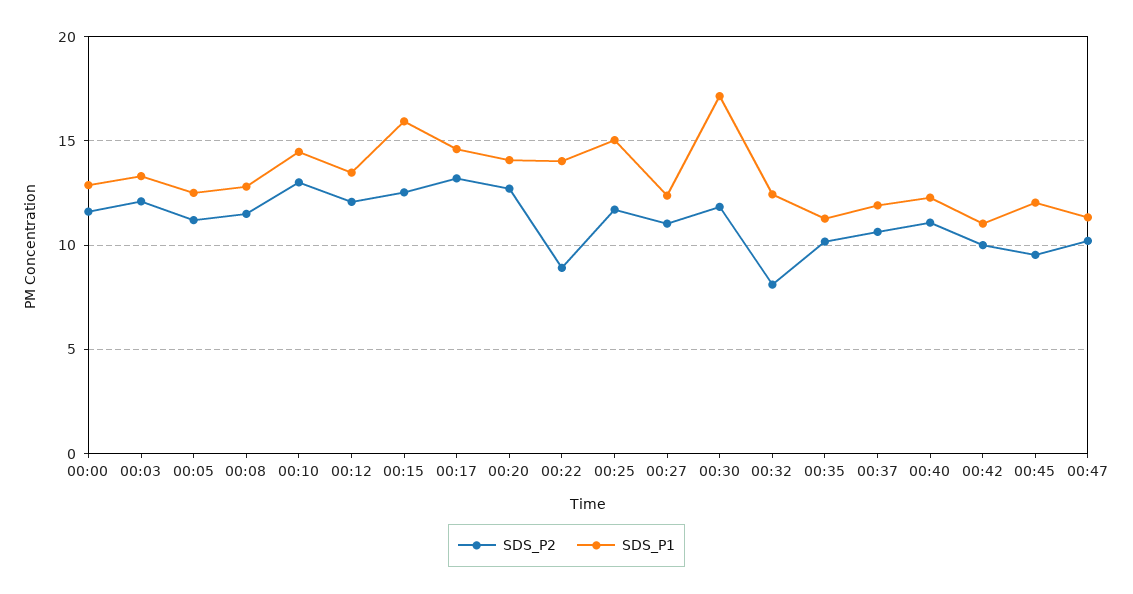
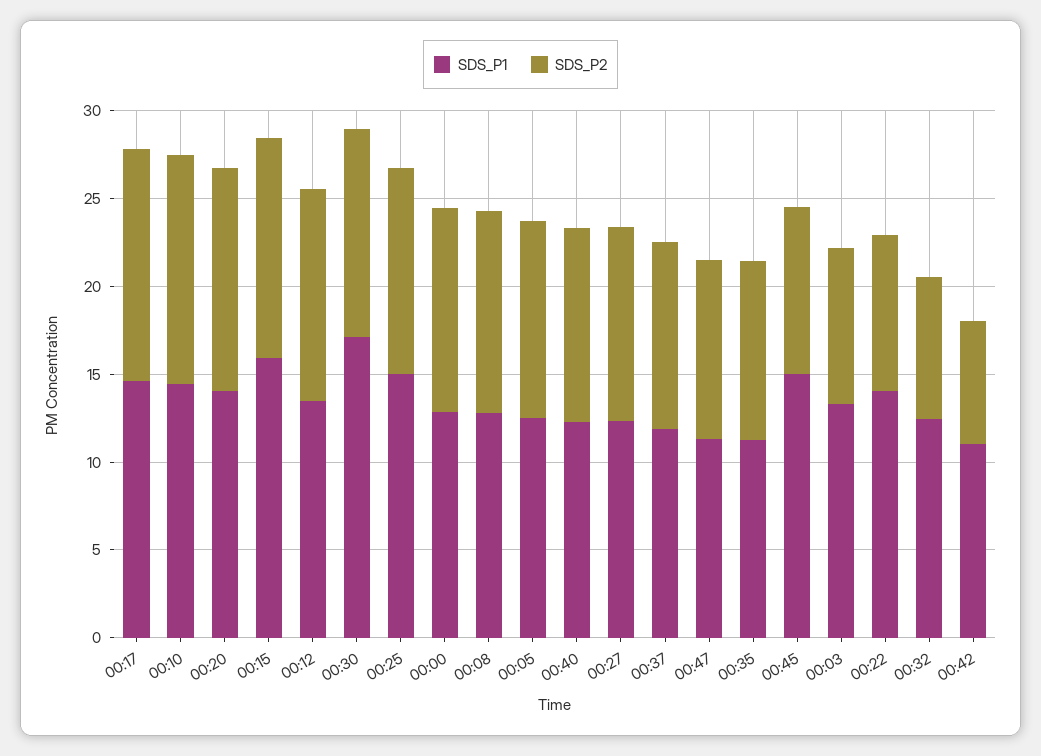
SDS_P2, 00:03: 12 -> 9
SDS_P2, 00:42: 10 -> 7
SDS_P1, 00:45: 12 -> 15

